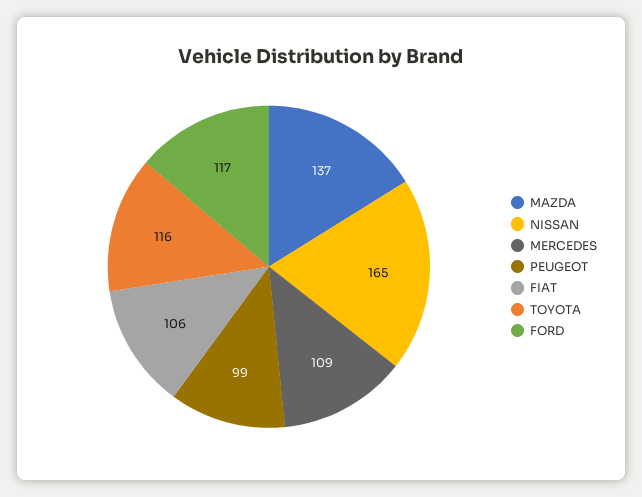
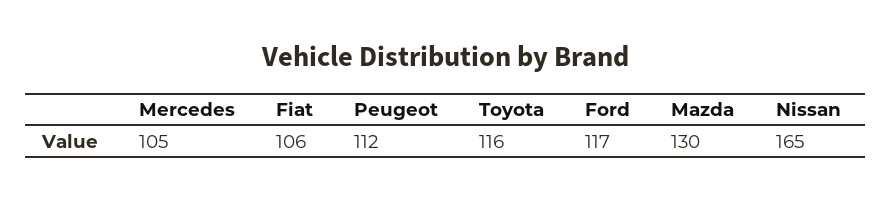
MAZDA: 137 -> 130
MERCEDES: 109 -> 105
PEUGEOT: 99 -> 112

